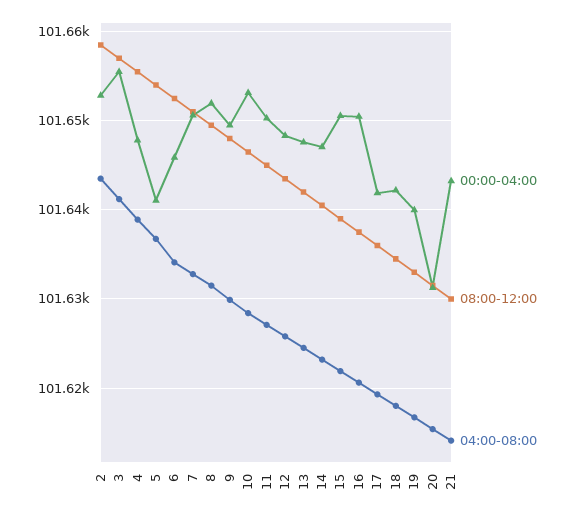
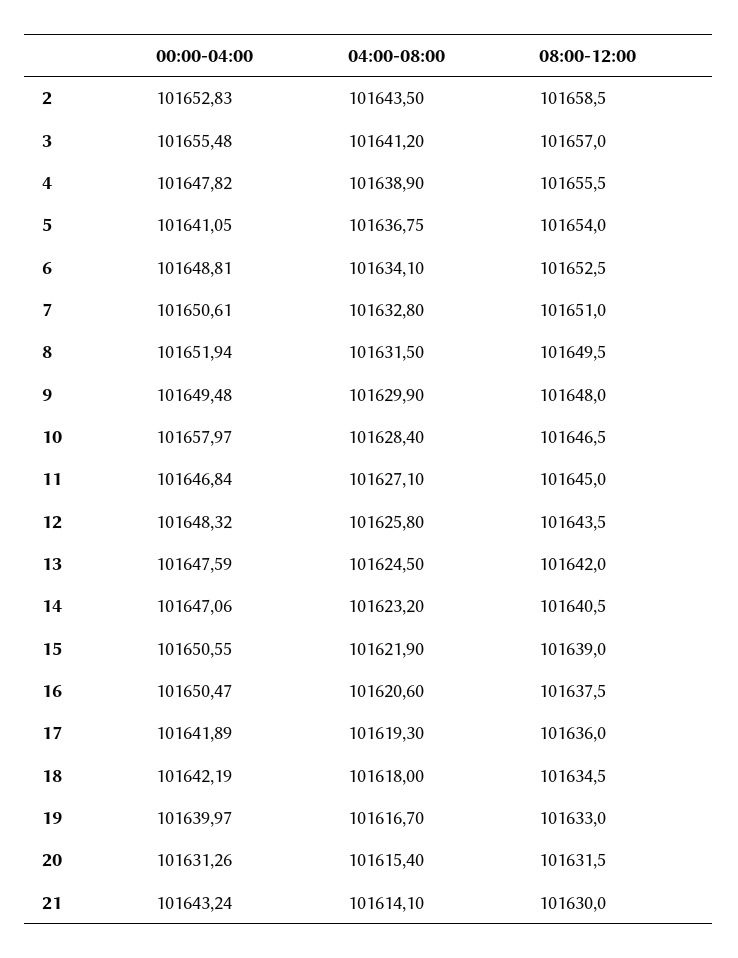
00:00-04:00, 6: 101646 -> 101648.81
00:00-04:00, 10: 101653 -> 101657.97
00:00-04:00, 11: 101650 -> 101646.84

